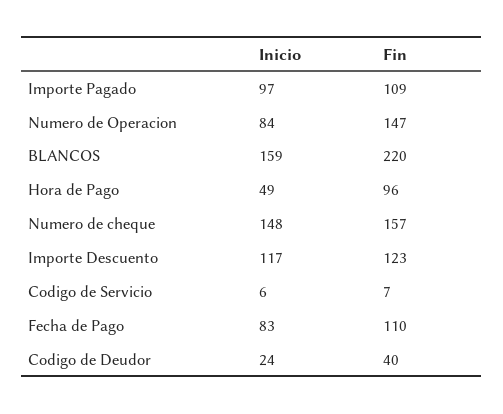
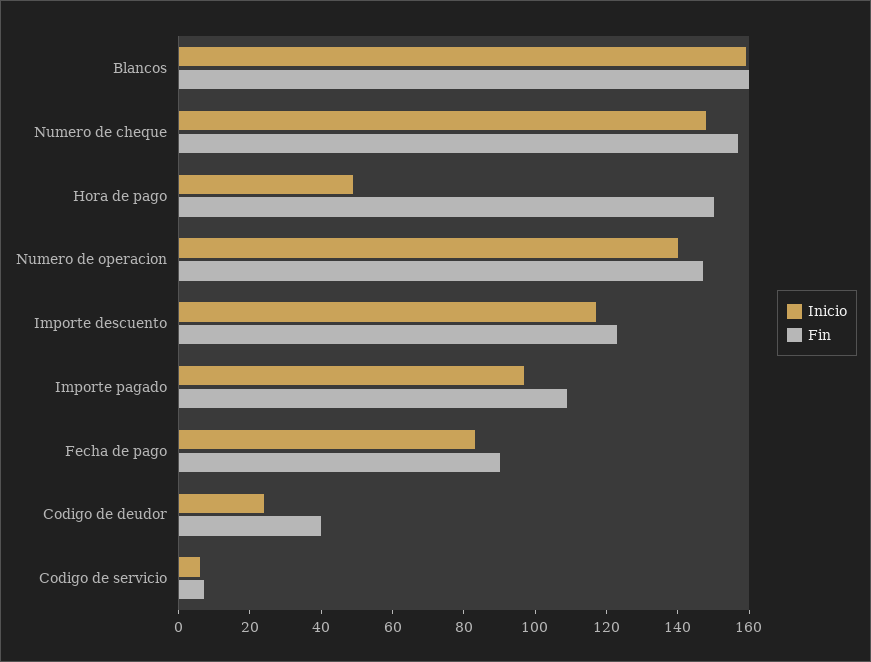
Inicio, Numero de Operacion: 84 -> 140
Fin, BLANCOS: 220 -> 160
Fin, Hora de Pago: 96 -> 150
Fin, Fecha de Pago: 110 -> 90

